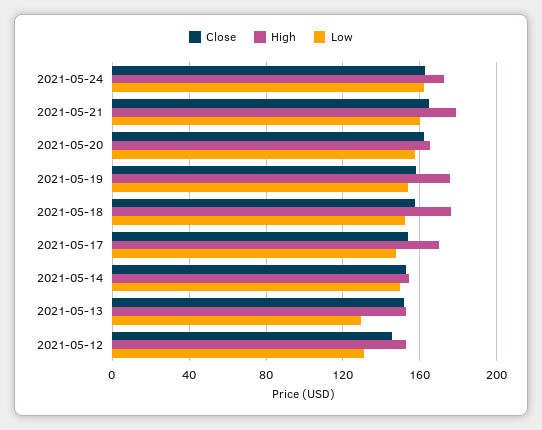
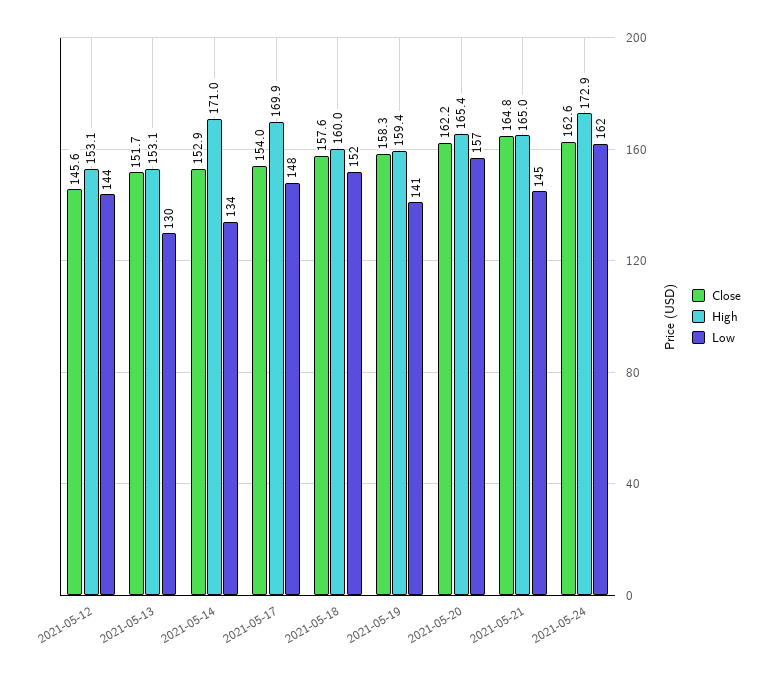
High, 2021-05-21: 180 -> 165
Low, 2021-05-21: 160 -> 145
High, 2021-05-19: 175 -> 159.4
Low, 2021-05-19: 155 -> 141
High, 2021-05-18: 175 -> 160
High, 2021-05-14: 155 -> 171
Low, 2021-05-14: 150 -> 134
Low, 2021-05-12: 130 -> 144

